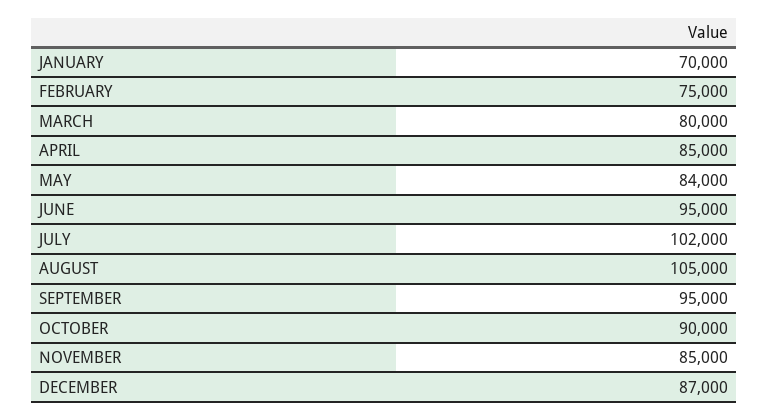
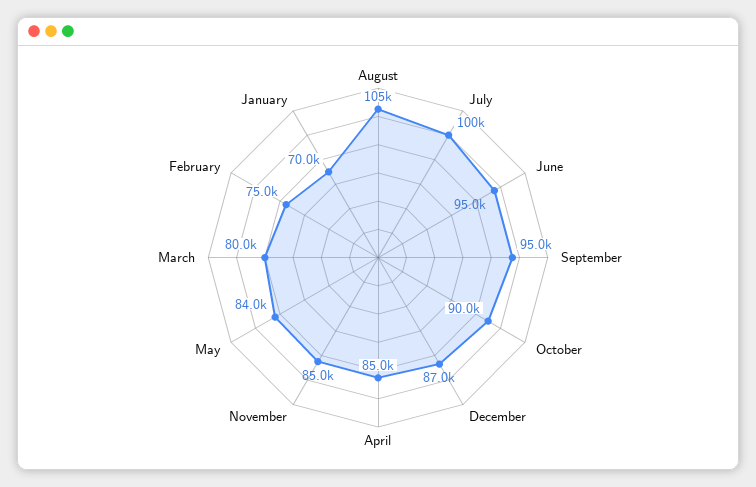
JULY: 102000 -> 100000

